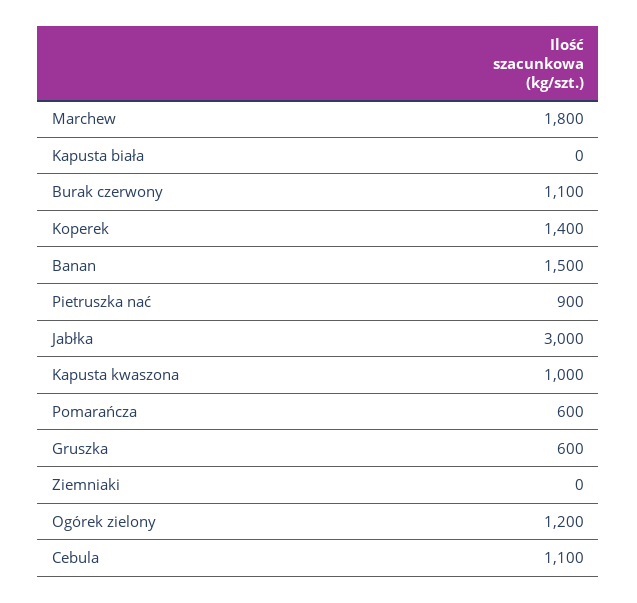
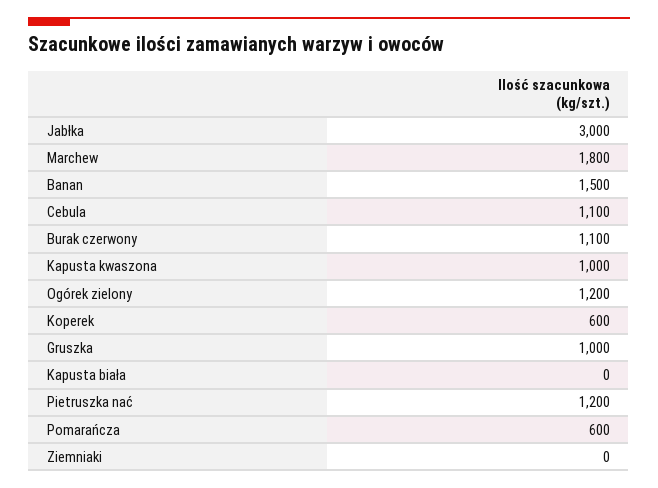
Koperek: 1400 -> 600
Pietruszka nać: 900 -> 1200
Gruszka: 600 -> 1000

